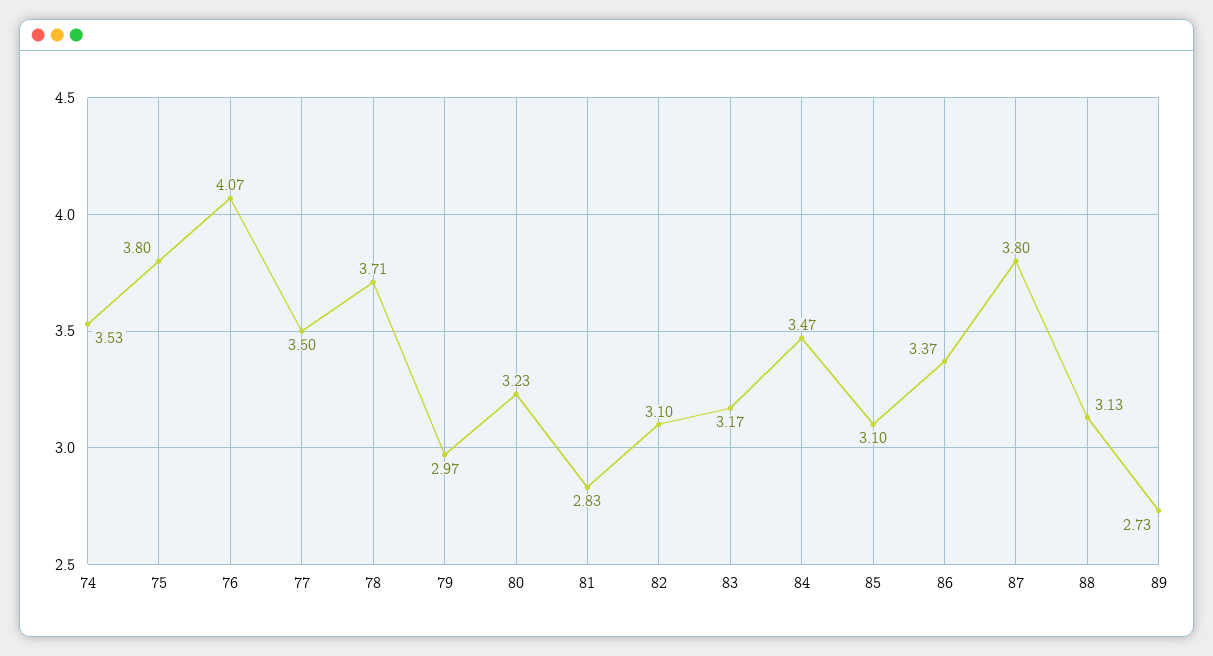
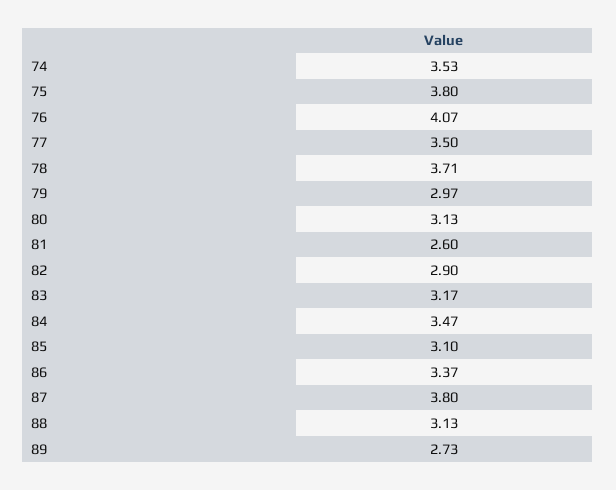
80: 3.23 -> 3.13
81: 2.83 -> 2.6
82: 3.1 -> 2.9

